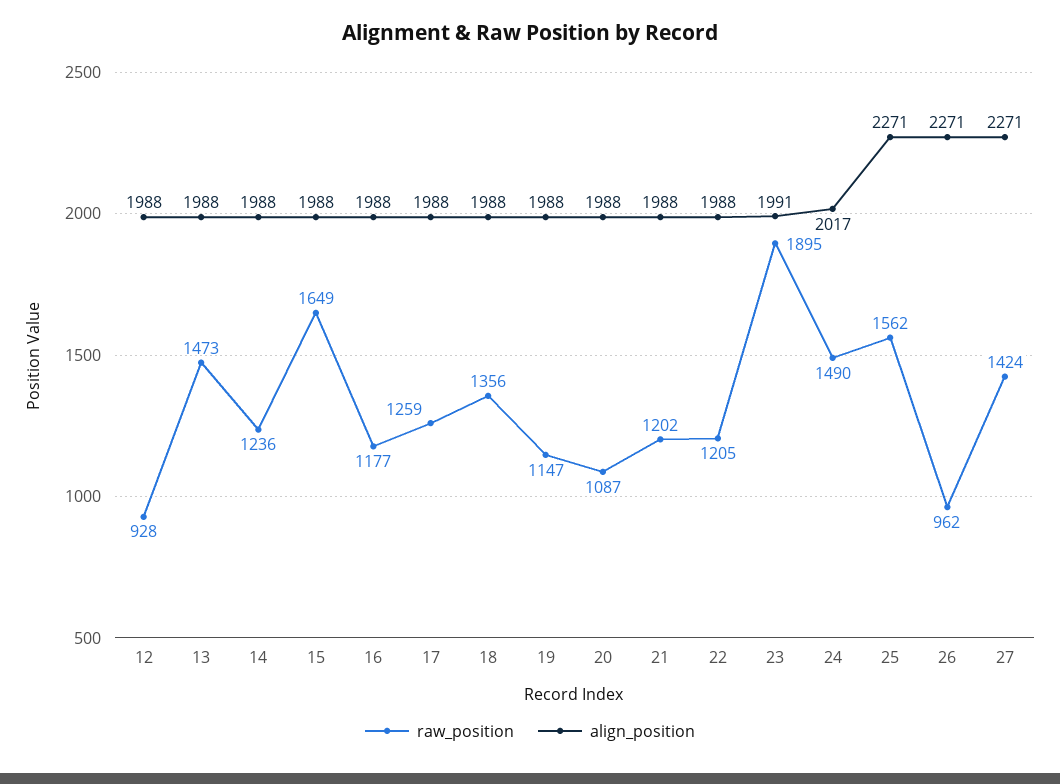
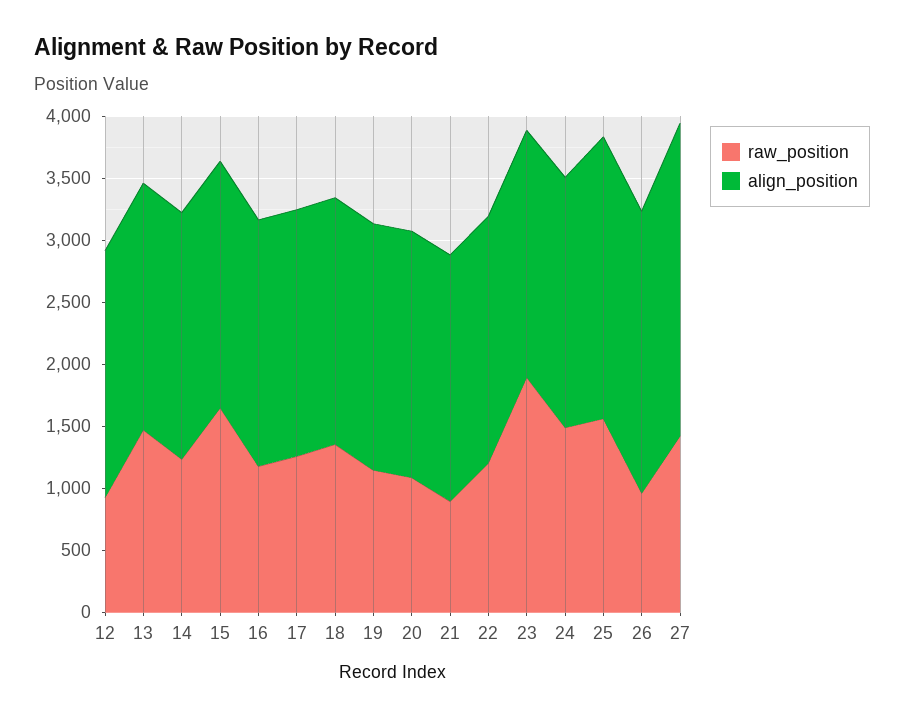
raw_position, 21: 1202 -> 900
align_position, 27: 2271 -> 2500

